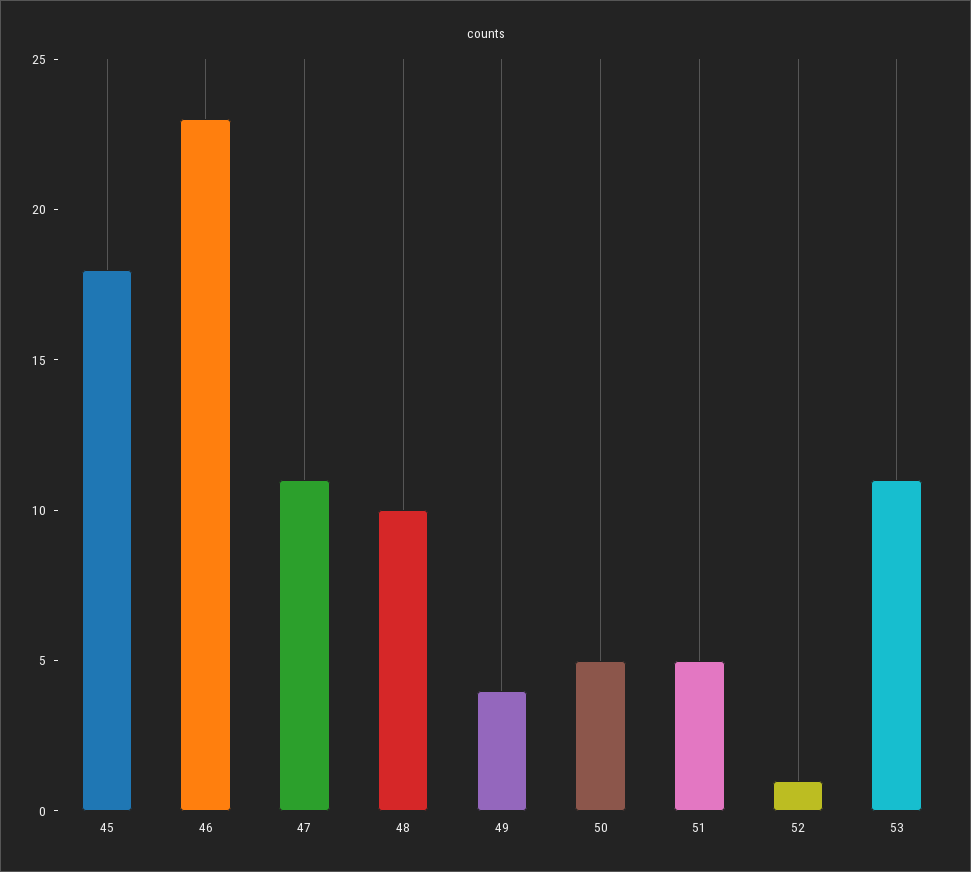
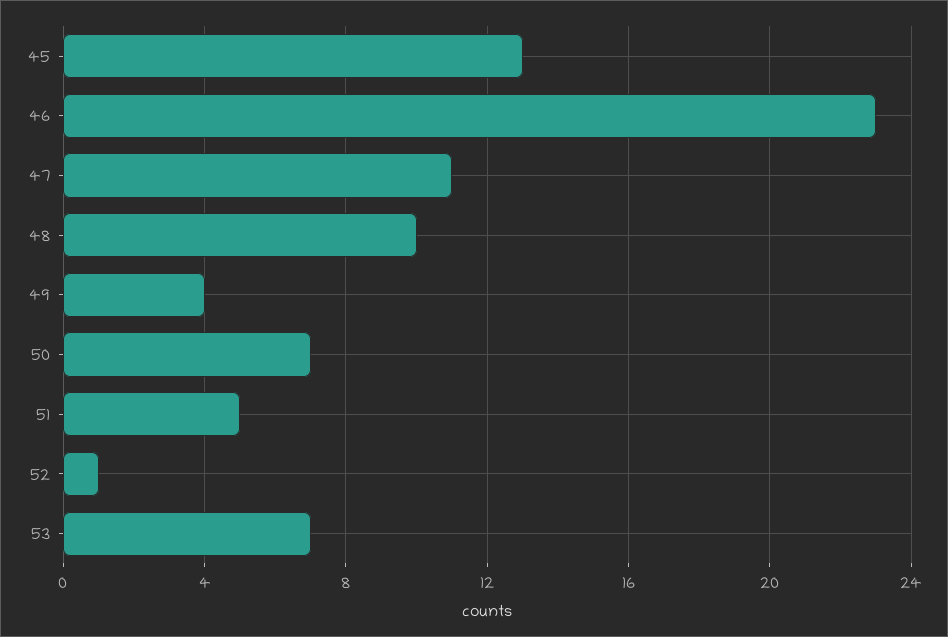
45: 18 -> 13
50: 5 -> 7
53: 11 -> 7

